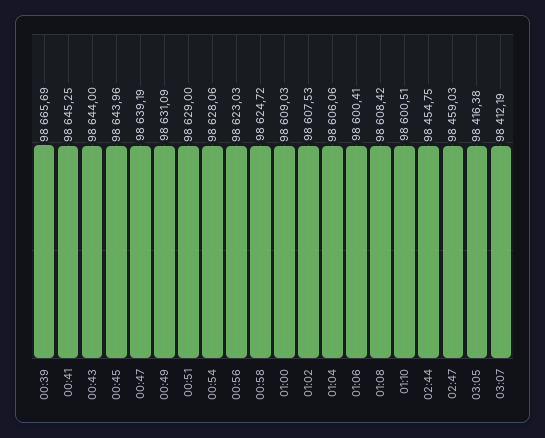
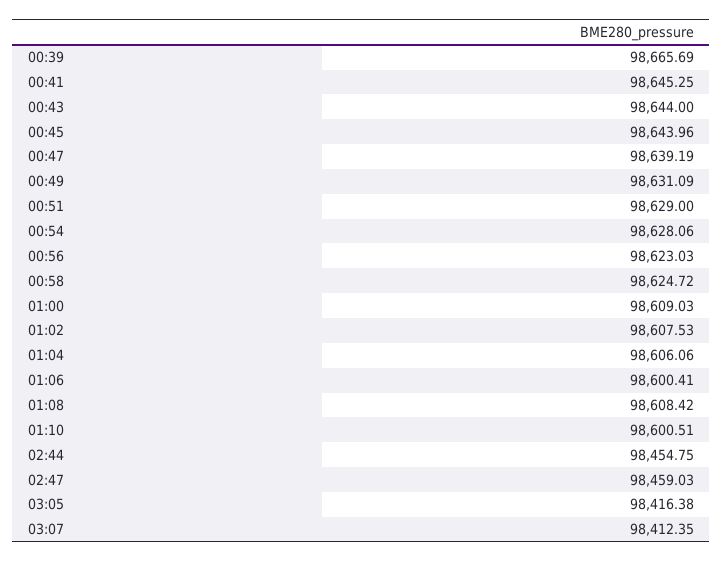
03:07: 98412.19 -> 98412.35

